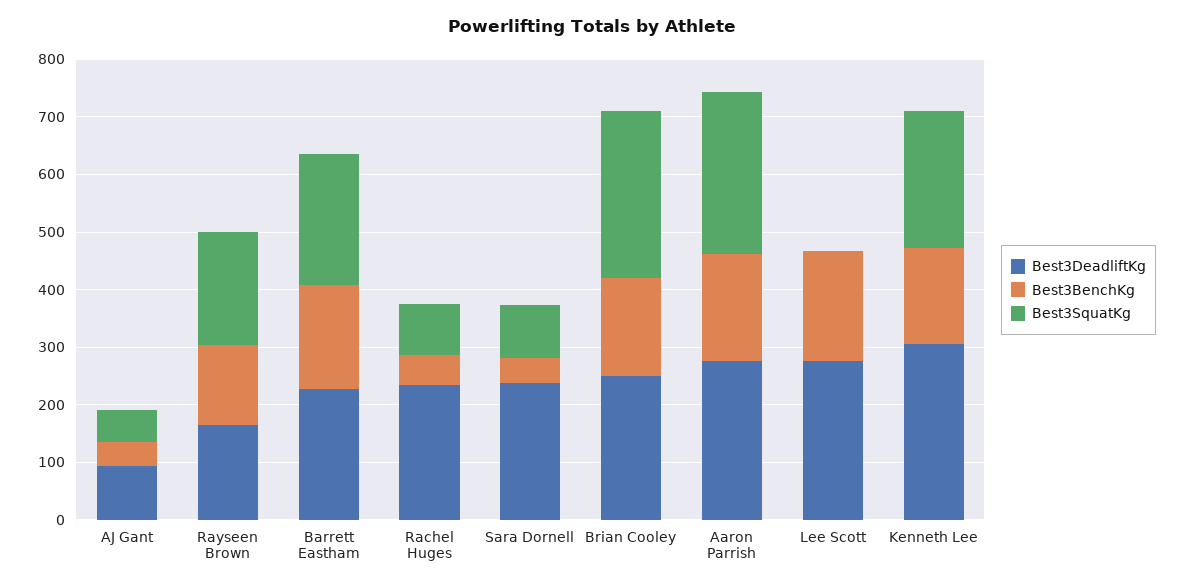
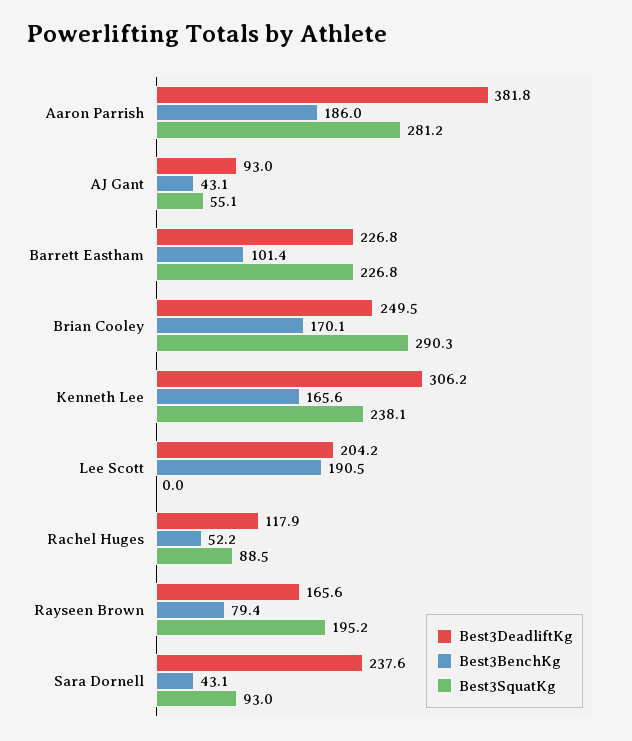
Best3BenchKg, Rayseen Brown: 140 -> 79.4
Best3BenchKg, Barrett Eastham: 180 -> 101.4
Best3DeadliftKg, Rachel Huges: 240 -> 117.9
Best3DeadliftKg, Aaron Parrish: 280 -> 381.8
Best3DeadliftKg, Lee Scott: 280 -> 204.2

